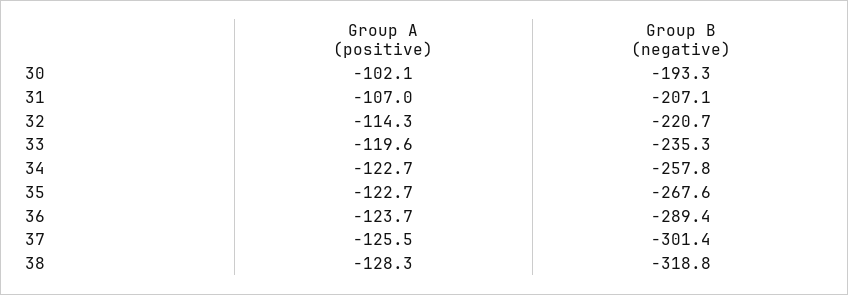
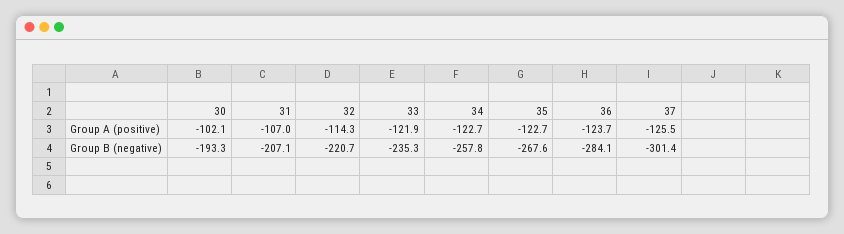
Group A (positive), 33: -119.6 -> -121.9
Group B (negative), 36: -289.4 -> -284.1
Group A (positive), 38: -128.3 -> none
Group B (negative), 38: -318.8 -> none

